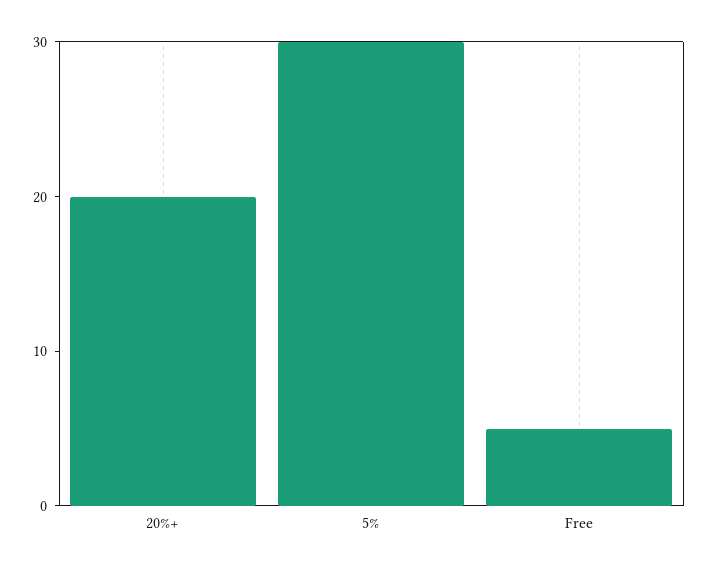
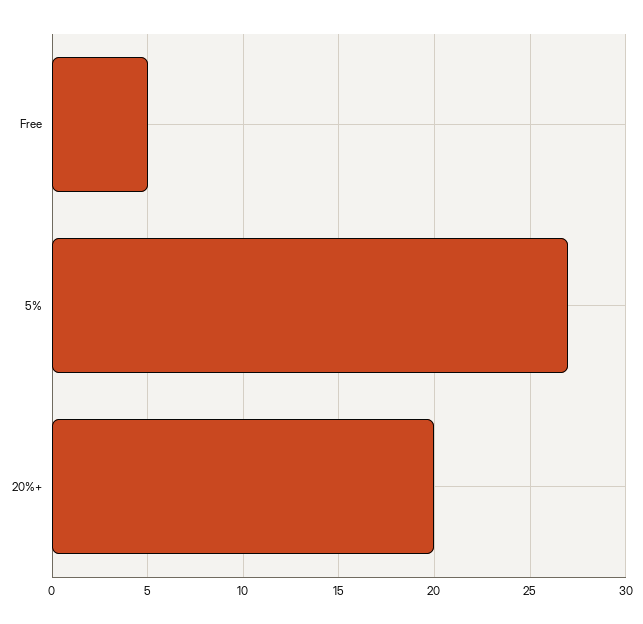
5%: 30 -> 27

